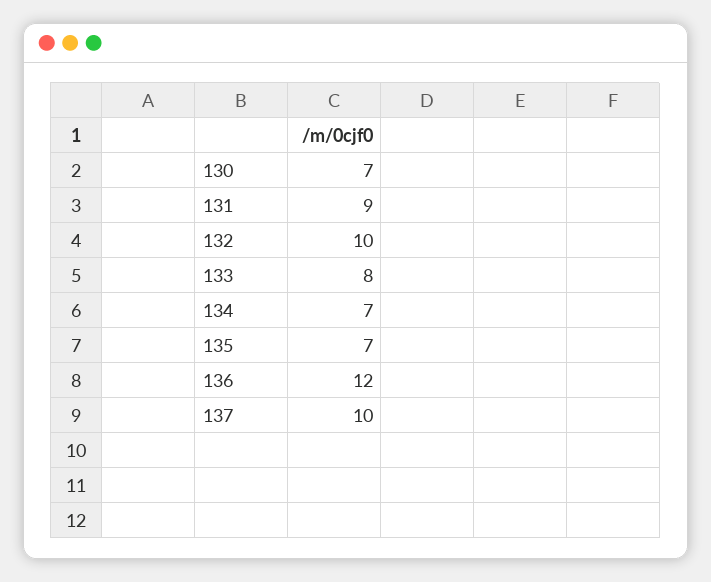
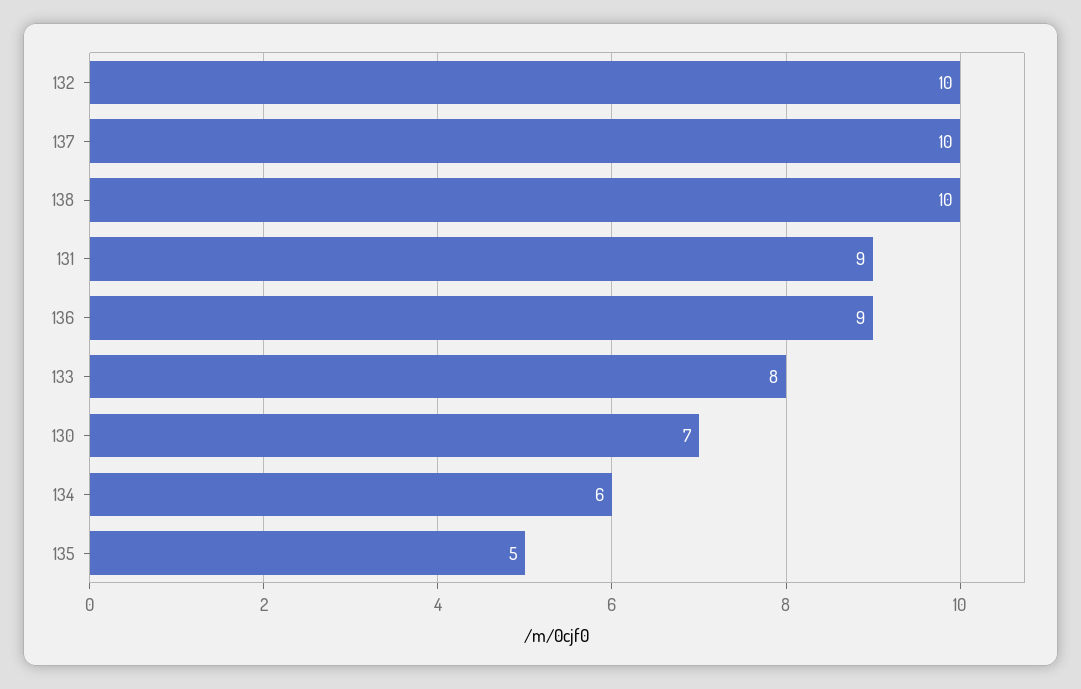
134: 7 -> 6
135: 7 -> 5
136: 12 -> 9
138: none -> 10

